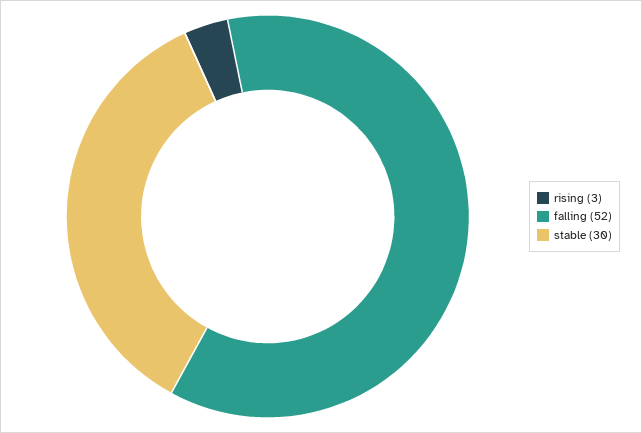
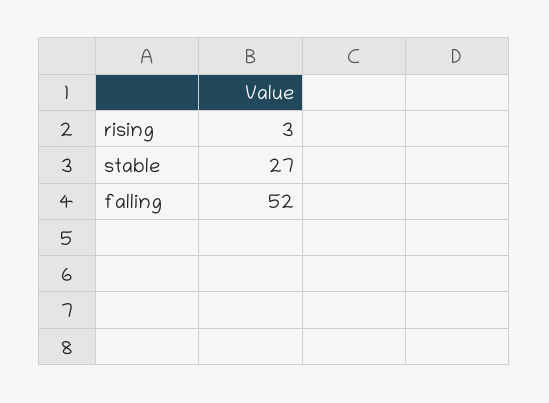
stable: 30 -> 27

